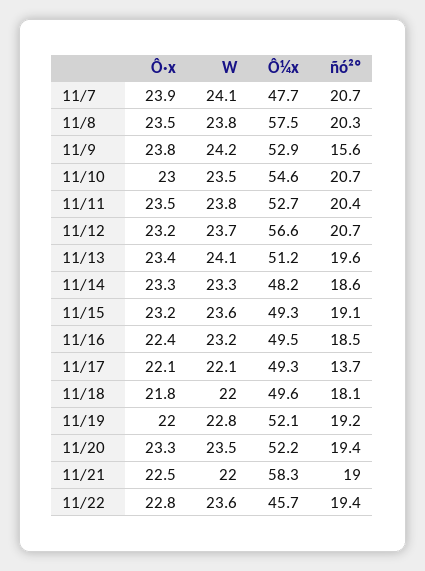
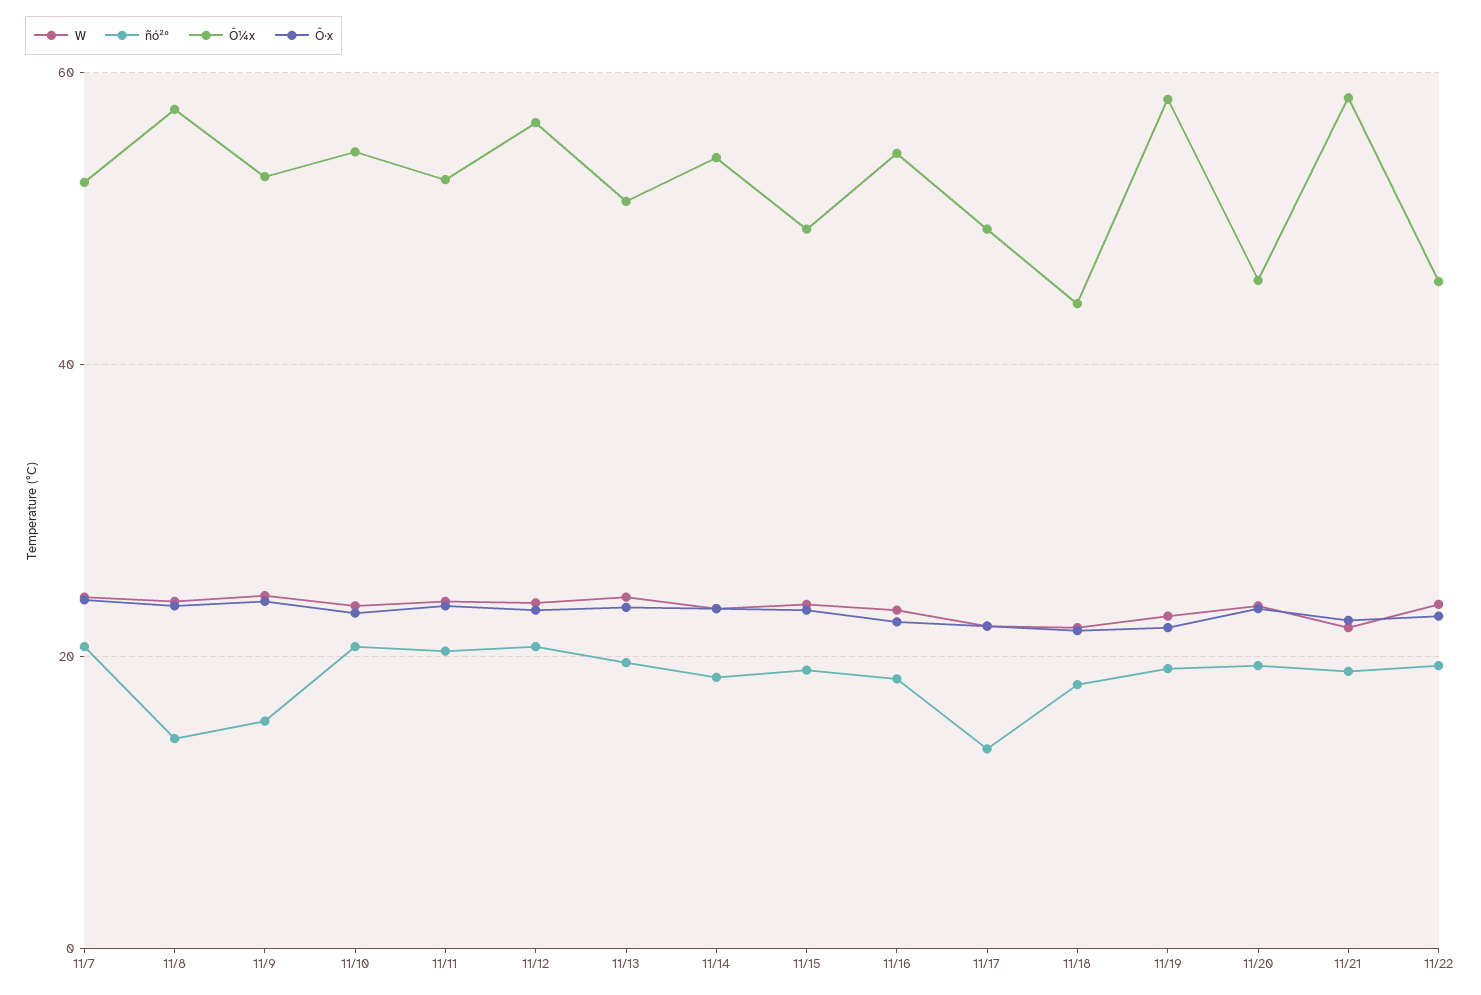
Ô¼x, 11/7: 47.7 -> 52
ñó²º, 11/8: 20.3 -> 14
Ô¼x, 11/14: 48.2 -> 54
Ô¼x, 11/16: 49.5 -> 54
Ô¼x, 11/18: 49.6 -> 44
Ô¼x, 11/19: 52.1 -> 58
Ô¼x, 11/20: 52.2 -> 46

